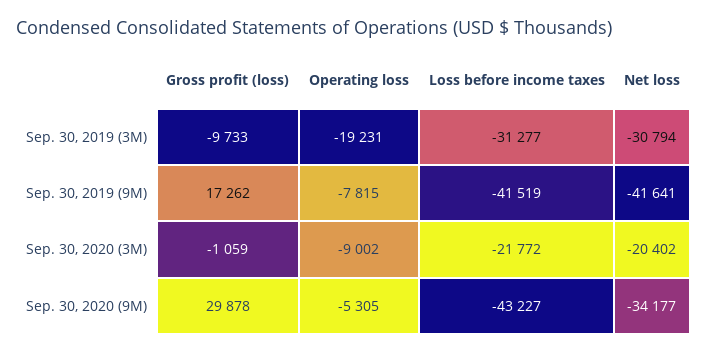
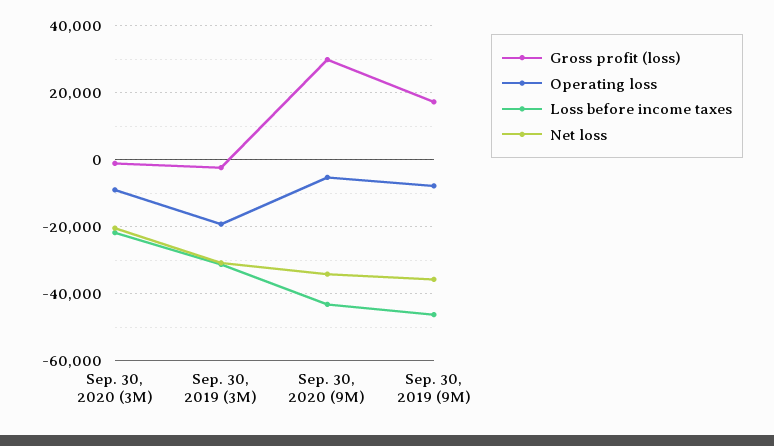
Gross profit (loss), Sep. 30, 2019 (3M): -9733 -> -2000
Loss before income taxes, Sep. 30, 2019 (9M): -41519 -> -46000
Net loss, Sep. 30, 2019 (9M): -41641 -> -36000

